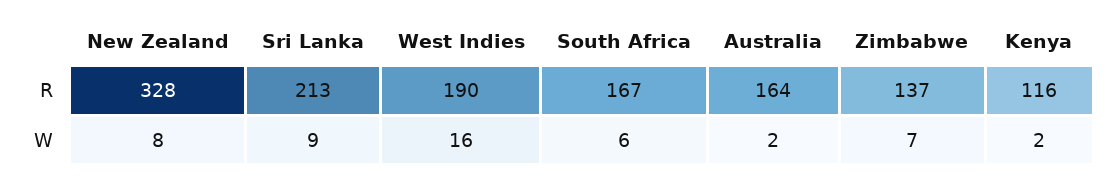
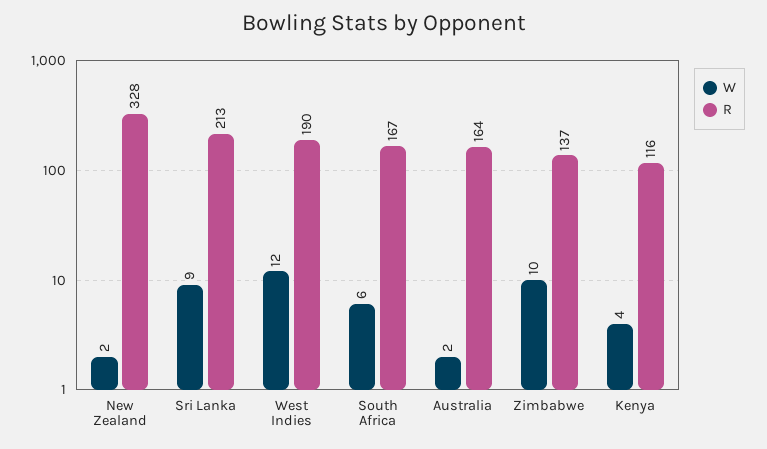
W, New Zealand: 8 -> 2
W, West Indies: 16 -> 12
W, Zimbabwe: 7 -> 10
W, Kenya: 2 -> 4

